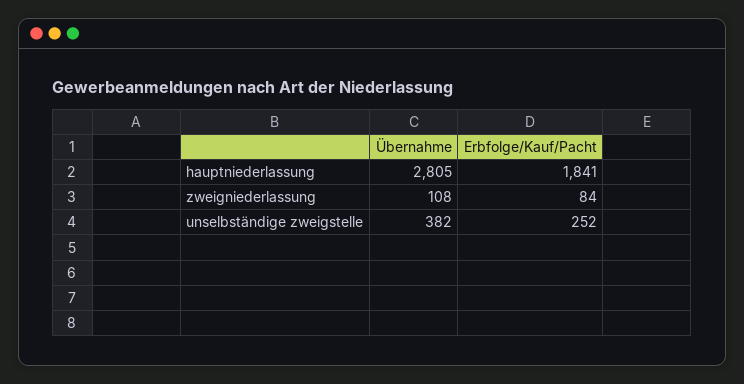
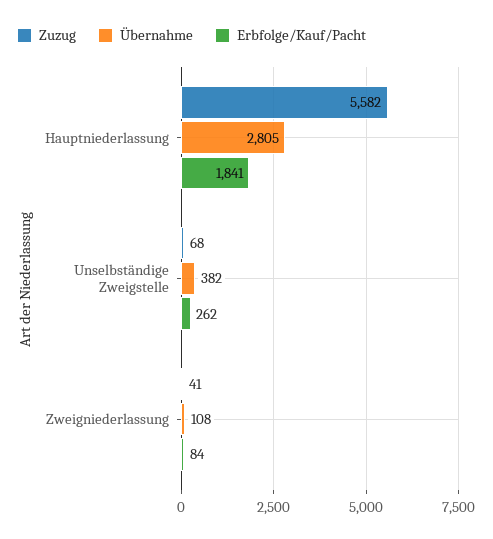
Erbfolge/Kauf/Pacht, unselbständige zweigstelle: 252 -> 262
Zuzug, hauptniederlassung: none -> 5582
Zuzug, unselbständige zweigstelle: none -> 68
Zuzug, zweigniederlassung: none -> 41

